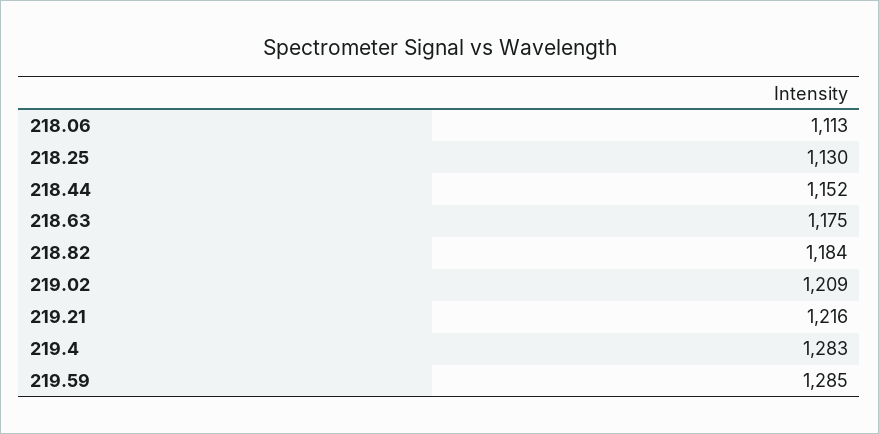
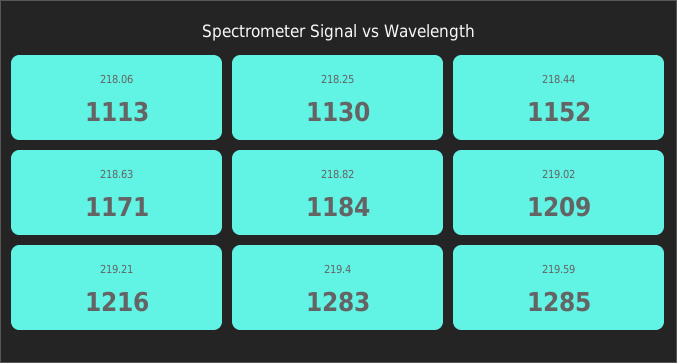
218.63: 1175 -> 1171

